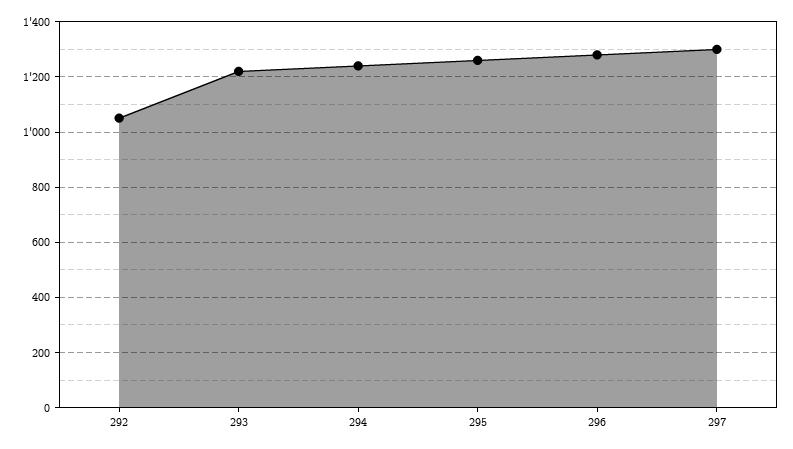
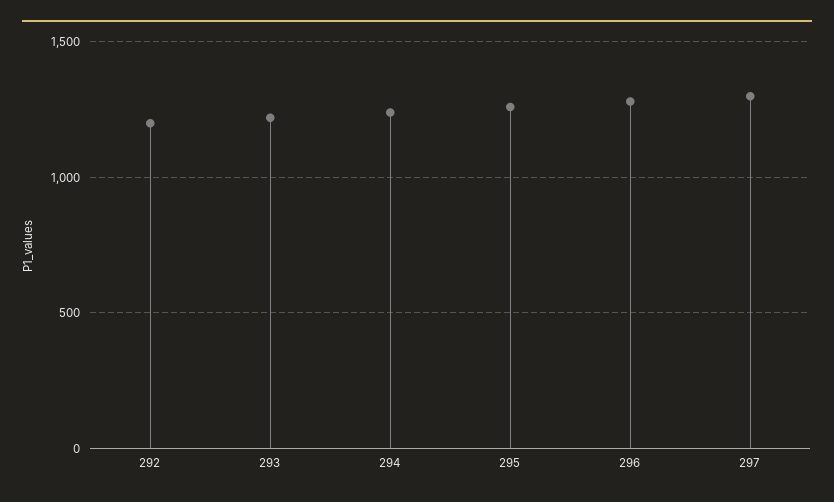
292: 1050 -> 1200

